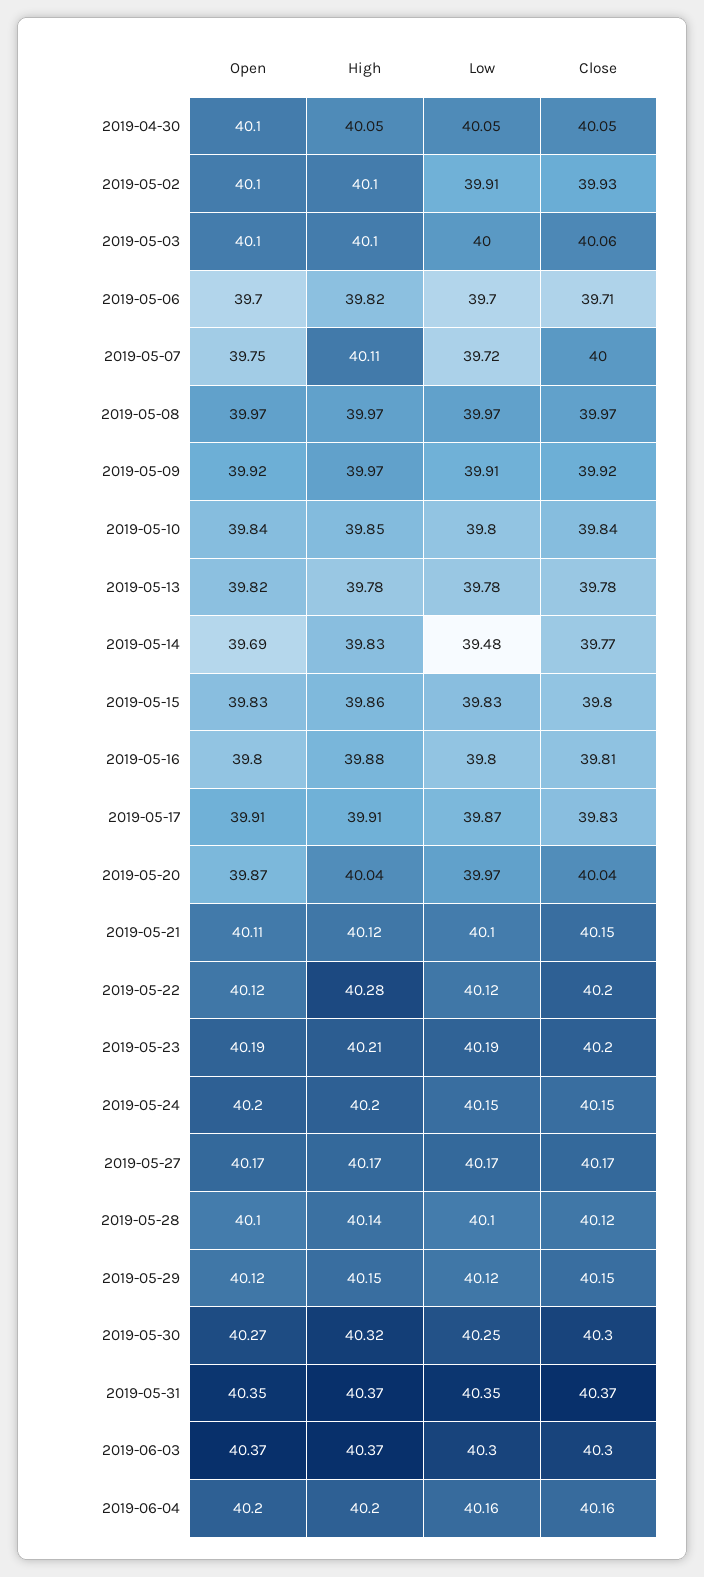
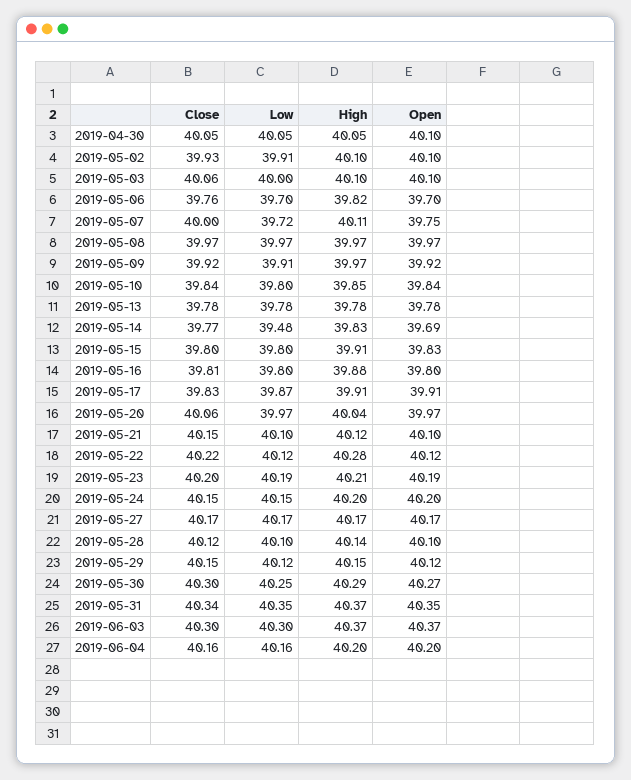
Close, 2019-05-06: 39.71 -> 39.76
Open, 2019-05-13: 39.82 -> 39.78
High, 2019-05-15: 39.86 -> 39.91
Low, 2019-05-15: 39.83 -> 39.8
Open, 2019-05-20: 39.87 -> 39.97
Close, 2019-05-20: 40.04 -> 40.06
Open, 2019-05-21: 40.11 -> 40.1
Close, 2019-05-22: 40.2 -> 40.22
High, 2019-05-30: 40.32 -> 40.29
Close, 2019-05-31: 40.37 -> 40.34

